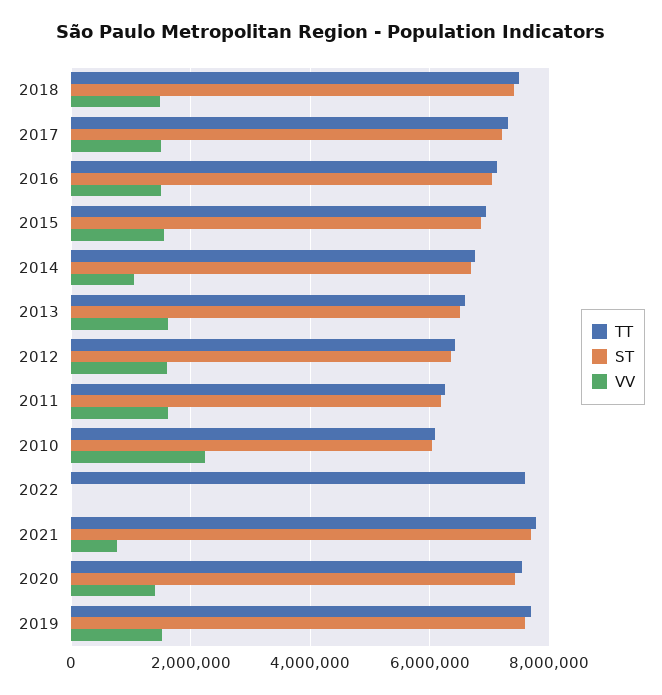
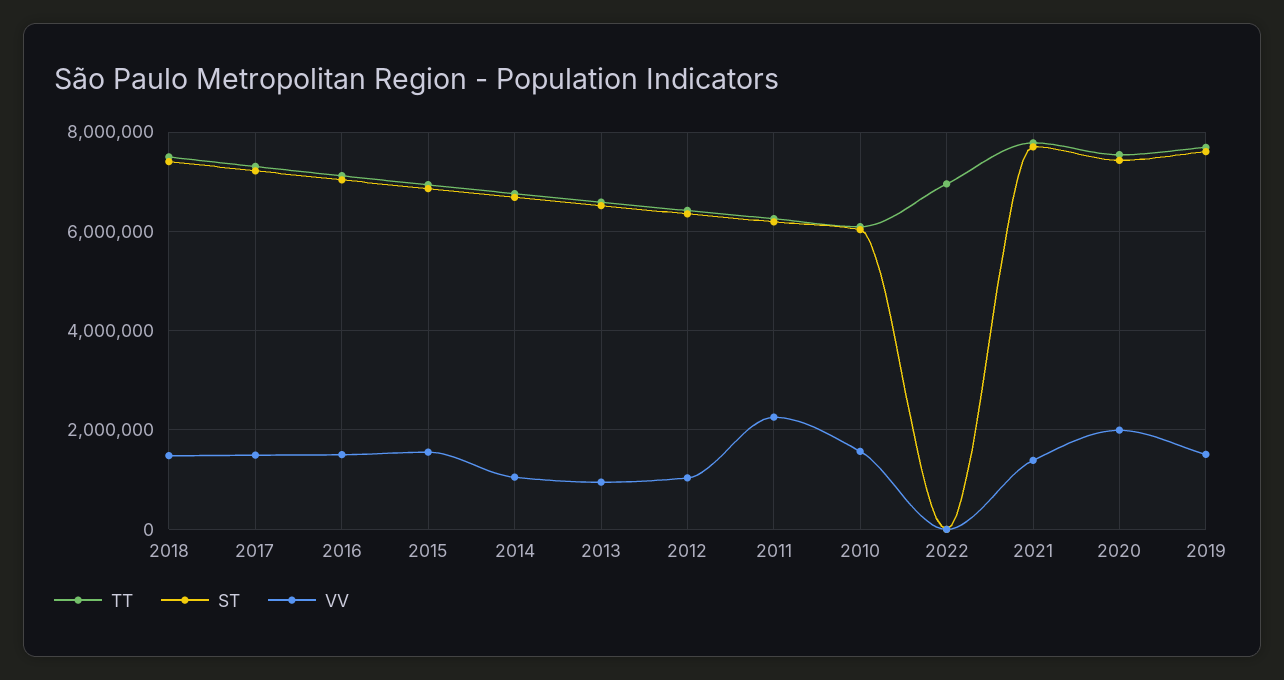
VV, 2013: 1600000 -> 1000000
VV, 2012: 1600000 -> 1000000
VV, 2011: 1600000 -> 2200000
VV, 2010: 2200000 -> 1600000
TT, 2022: 7600000 -> 7000000
VV, 2021: 800000 -> 1400000
VV, 2020: 1400000 -> 2000000

